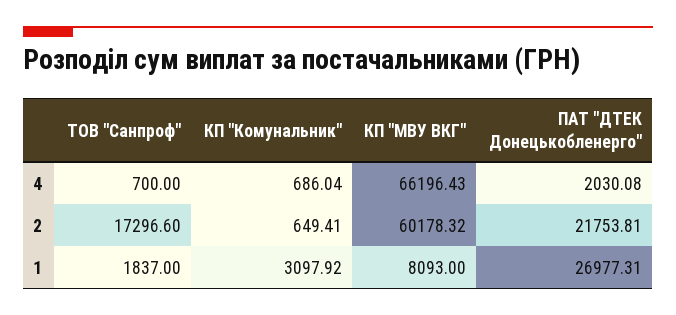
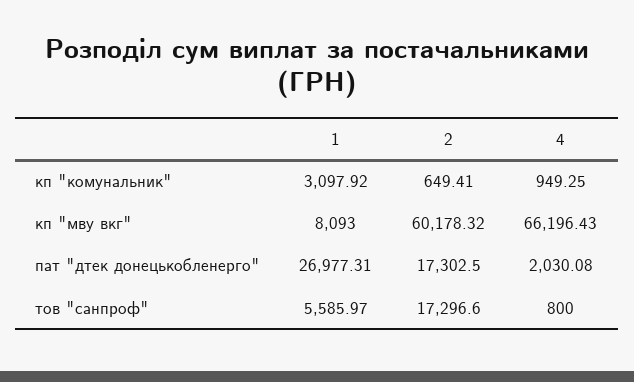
ТОВ "Санпроф", 4: 700 -> 800
КП "Комунальник", 4: 686.04 -> 949.25
ПАТ "ДТЕК Донецькобленерго", 2: 21753.81 -> 17302.5
ТОВ "Санпроф", 1: 1837 -> 5585.97

